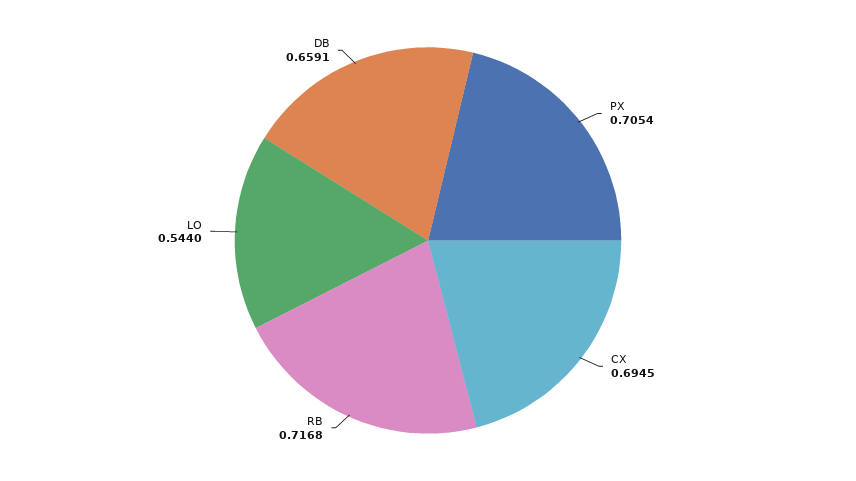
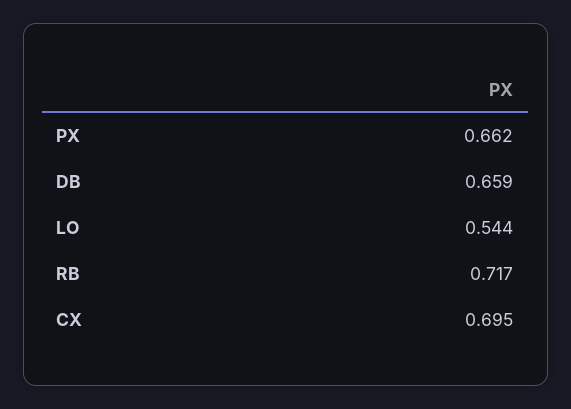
PX: 0.7054 -> 0.662

